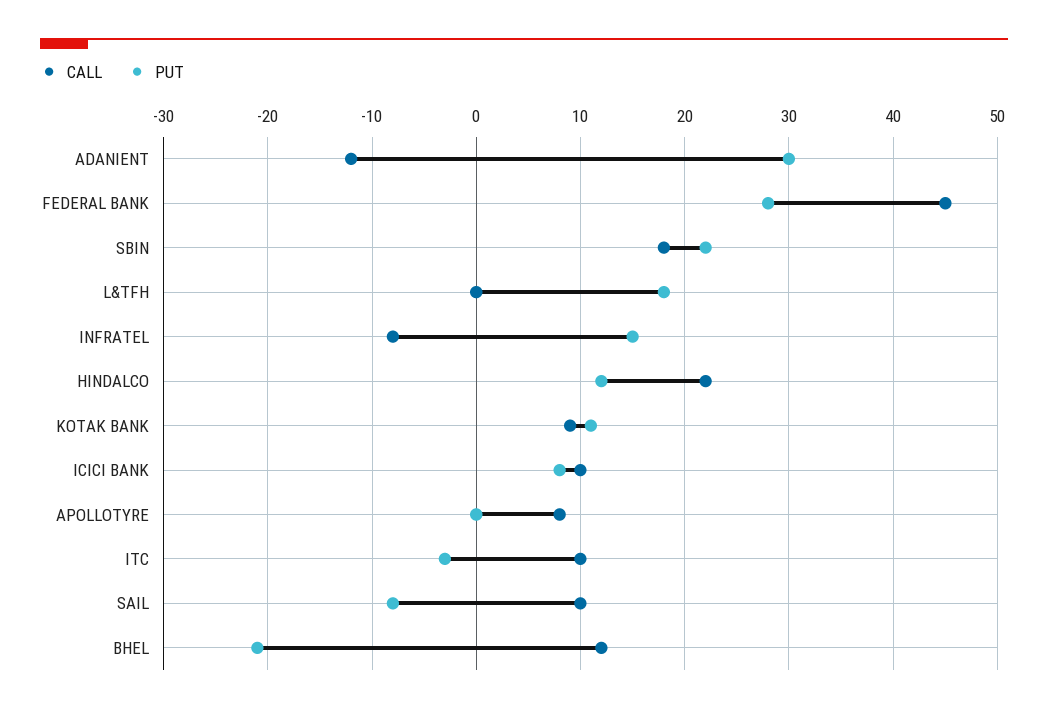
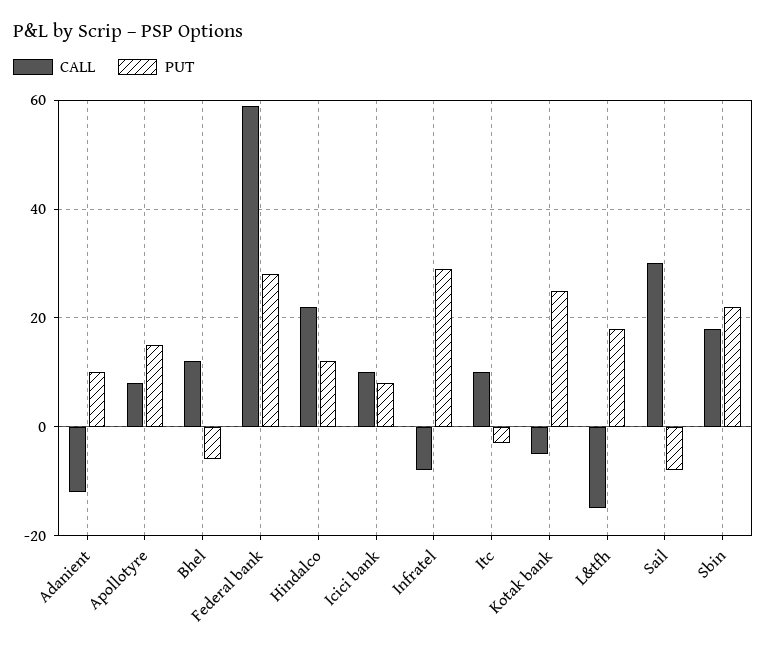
PUT, ADANIENT: 30 -> 10
CALL, FEDERAL BANK: 45 -> 60
CALL, L&TFH: 0 -> -15
PUT, INFRATEL: 15 -> 30
CALL, KOTAK BANK: 9 -> -5
PUT, KOTAK BANK: 11 -> 25
PUT, APOLLOTYRE: 0 -> 15
CALL, SAIL: 10 -> 30
PUT, BHEL: -21 -> -5

